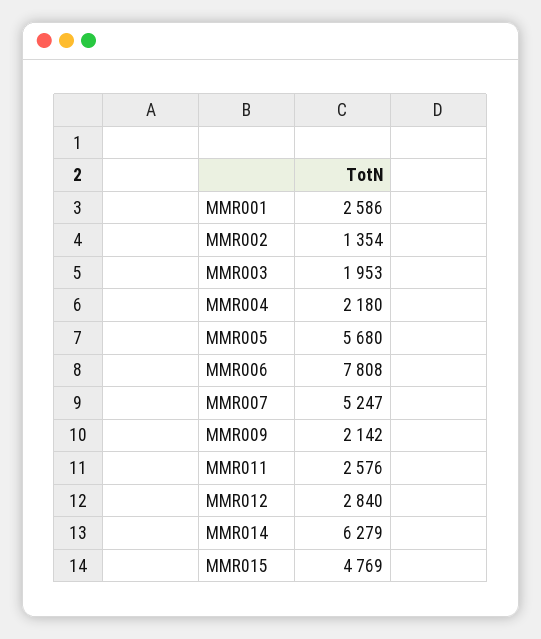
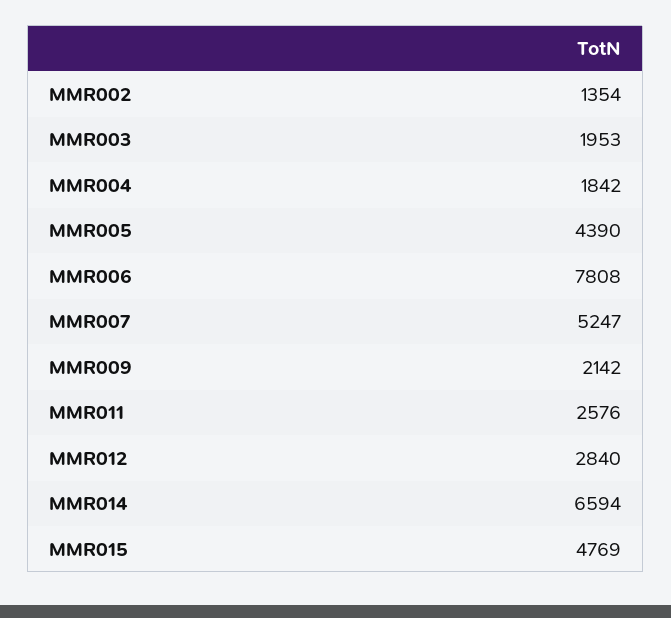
MMR001: 2586 -> none
MMR004: 2180 -> 1842
MMR005: 5680 -> 4390
MMR014: 6279 -> 6594

